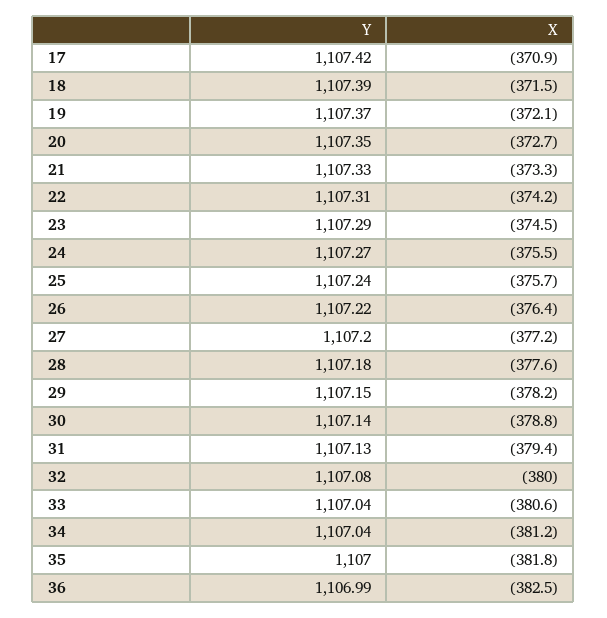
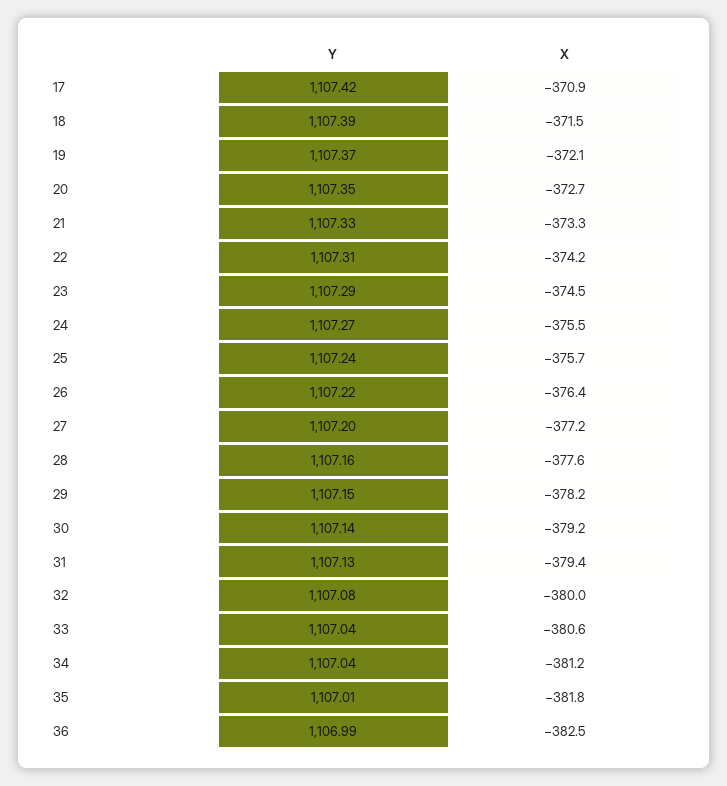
Y, 28: 1107.18 -> 1107.16
X, 30: -378.8 -> -379.2
Y, 35: 1107 -> 1107.01

